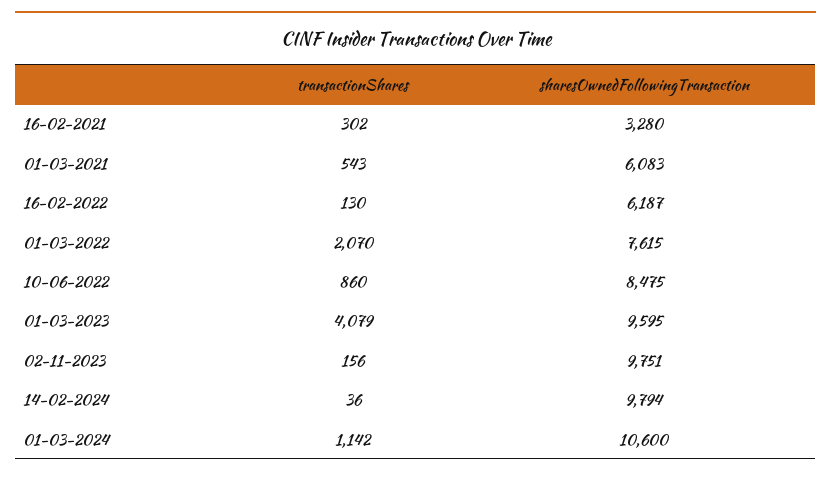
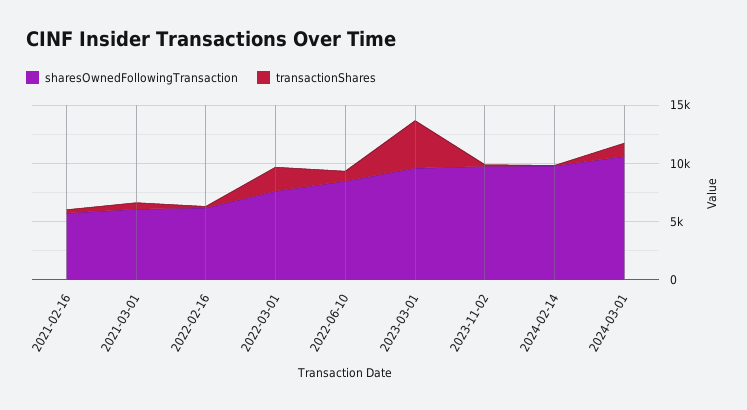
sharesOwnedFollowingTransaction, 16-02-2021: 3280 -> 6000

